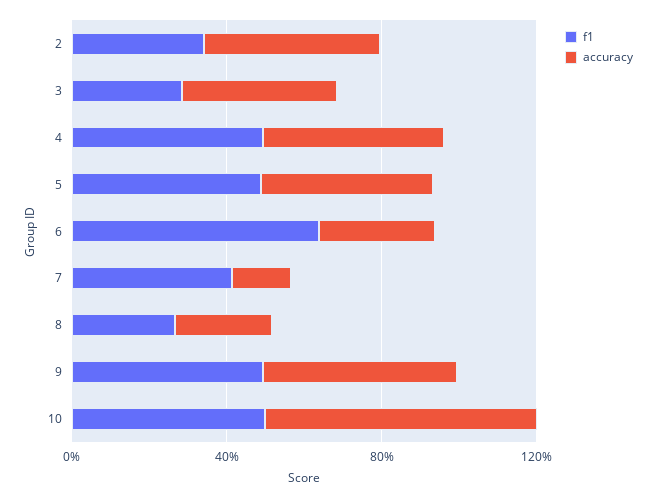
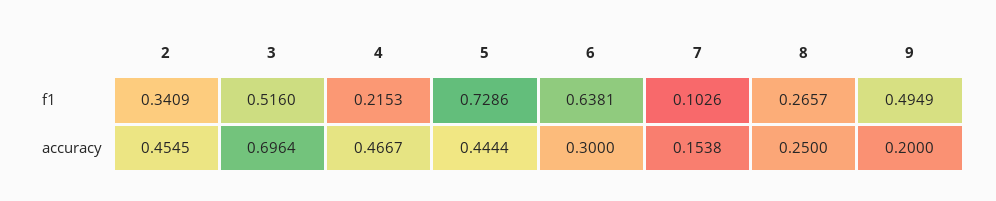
f1, 3: 0.3 -> 0.516
accuracy, 3: 0.4 -> 0.6964
f1, 4: 0.5 -> 0.2153
f1, 5: 0.5 -> 0.7286
f1, 7: 0.4 -> 0.1026
accuracy, 9: 0.5 -> 0.2
f1, 10: 0.5 -> none
accuracy, 10: 0.7 -> none

